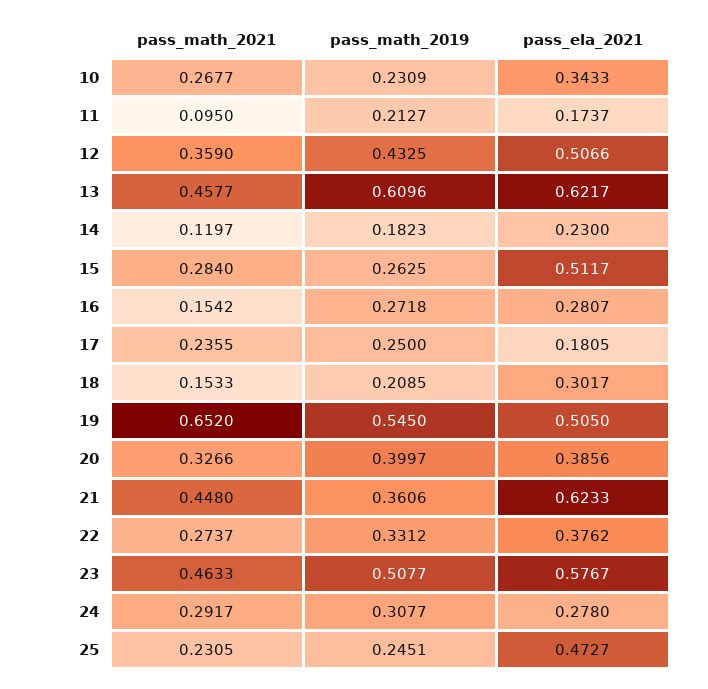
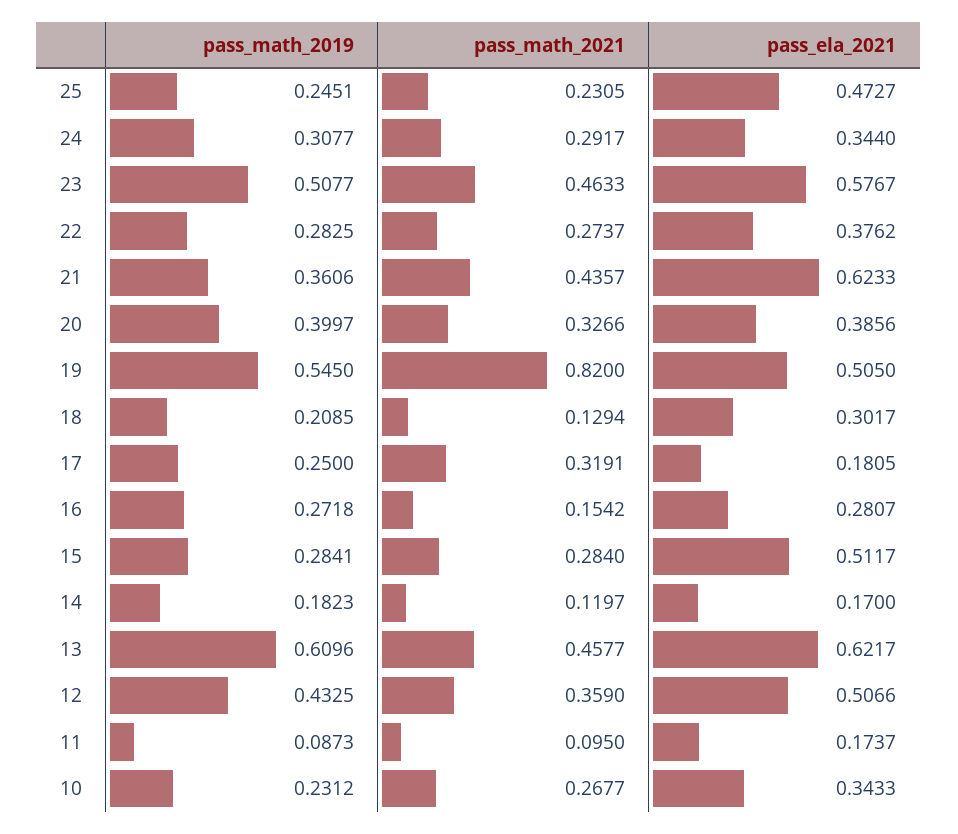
pass_math_2019, 10: 0.2309 -> 0.2312
pass_math_2019, 11: 0.2127 -> 0.0873
pass_ela_2021, 14: 0.23 -> 0.17
pass_math_2019, 15: 0.2625 -> 0.2841
pass_math_2021, 17: 0.2355 -> 0.3191
pass_math_2021, 18: 0.1533 -> 0.1294
pass_math_2021, 19: 0.652 -> 0.82
pass_math_2021, 21: 0.448 -> 0.4357
pass_math_2019, 22: 0.3312 -> 0.2825
pass_ela_2021, 24: 0.278 -> 0.344

